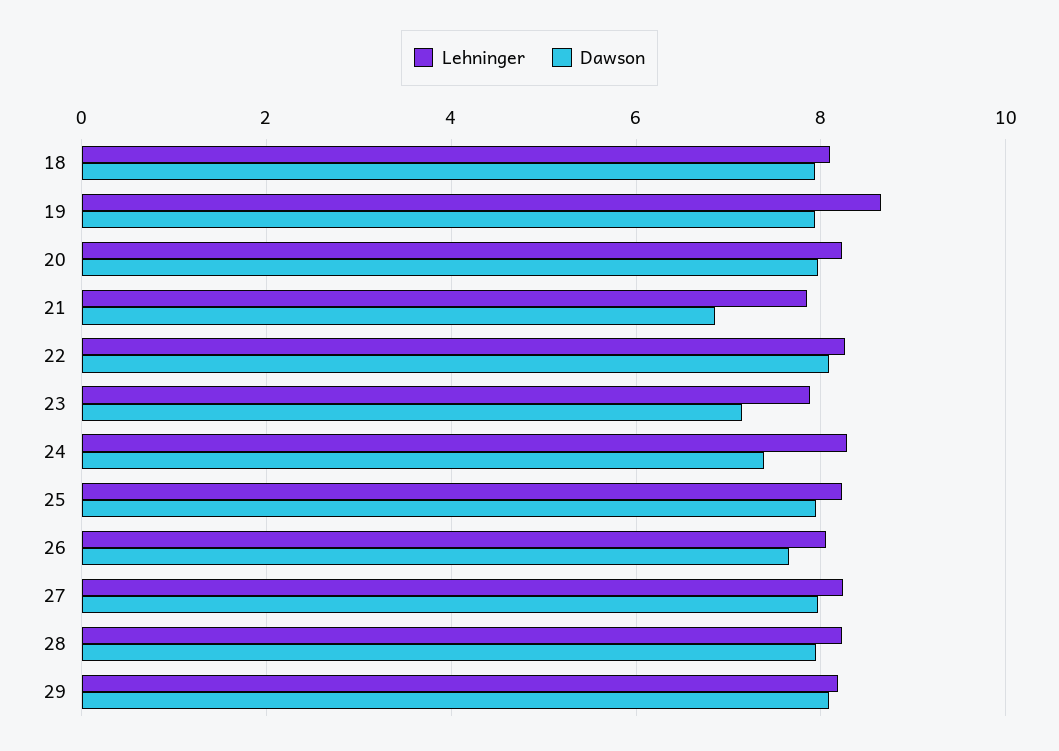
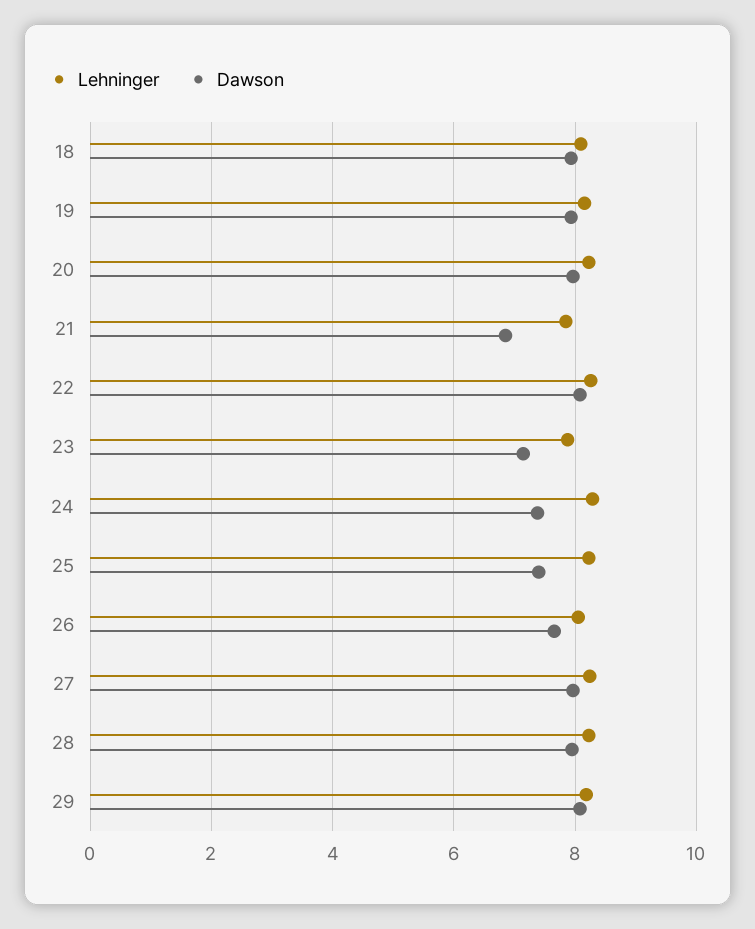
Lehninger, 19: 8.6 -> 8.2
Dawson, 25: 8 -> 7.4

